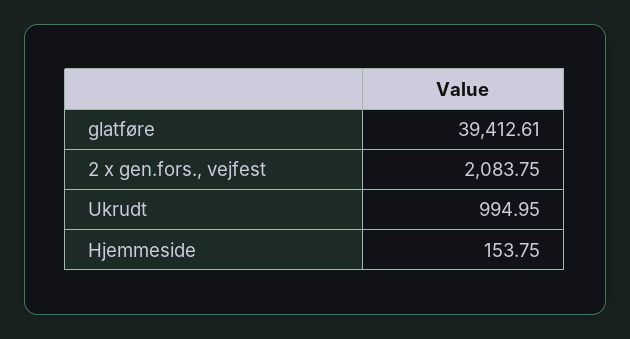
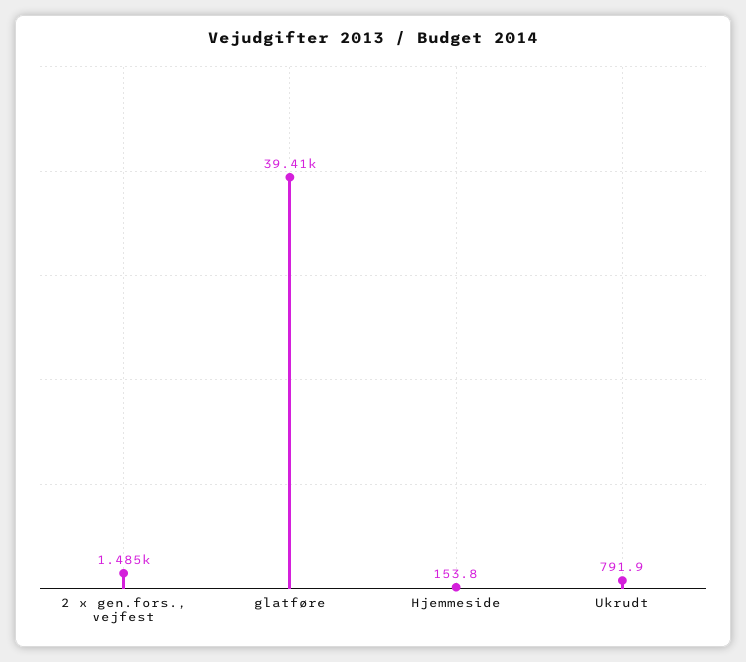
2 x gen.fors., vejfest: 2083.75 -> 1485
Ukrudt: 994.95 -> 791.9

